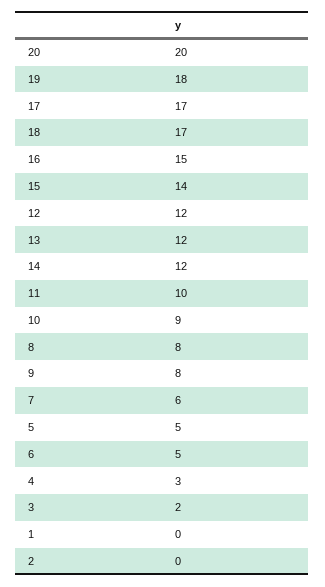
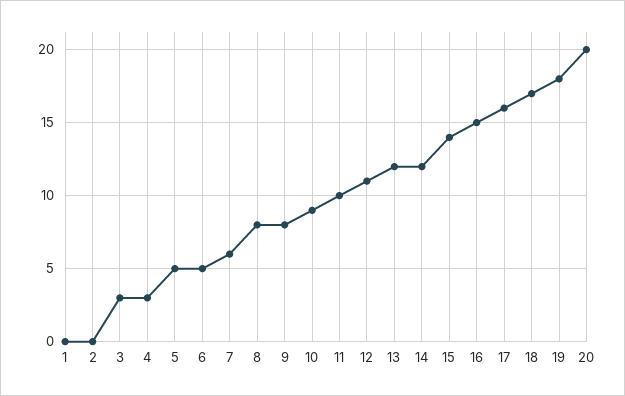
17: 17 -> 16
12: 12 -> 11
3: 2 -> 3

